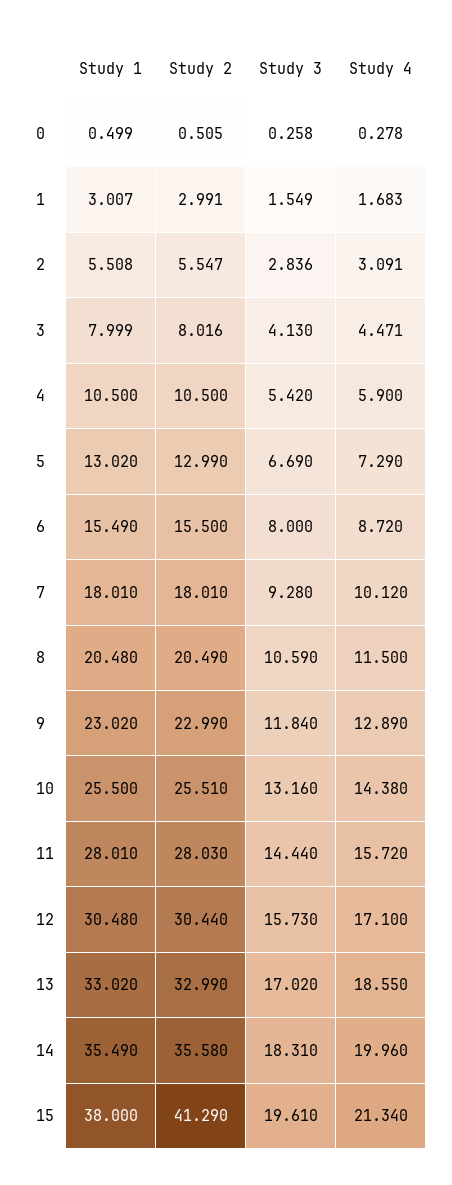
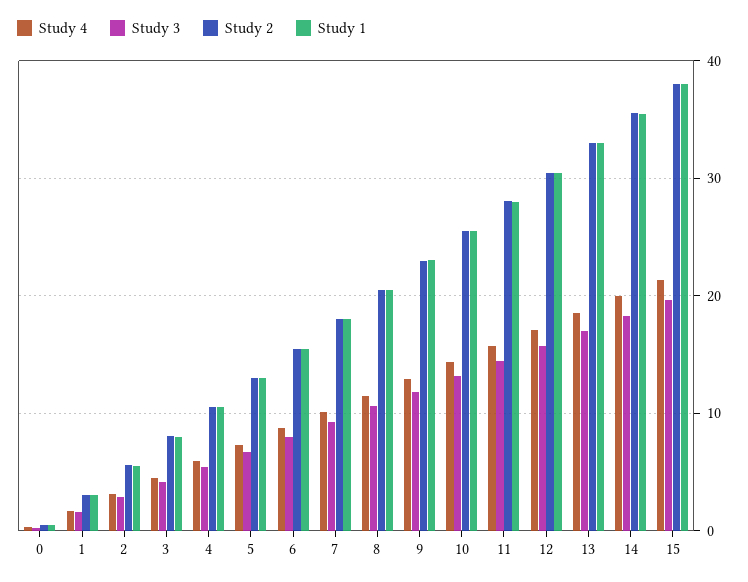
Study 2, 15: 41.29 -> 38

